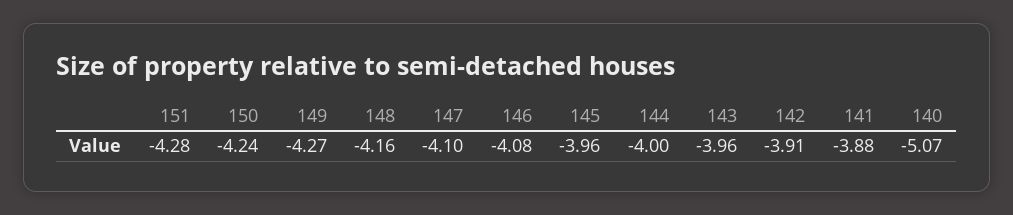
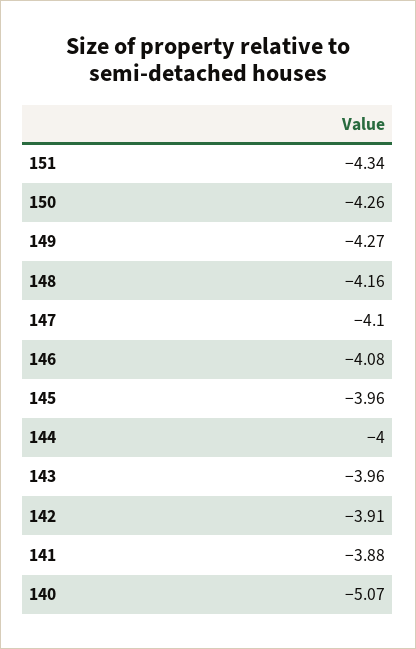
151: -4.28 -> -4.34
150: -4.24 -> -4.26

